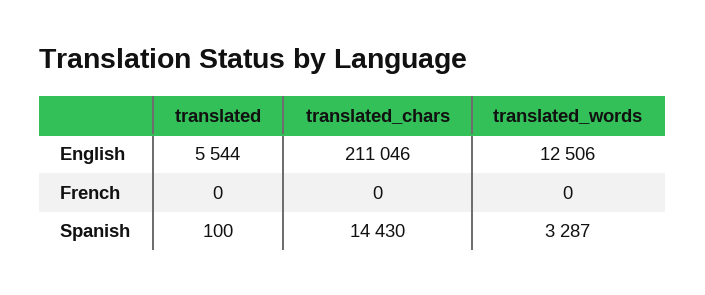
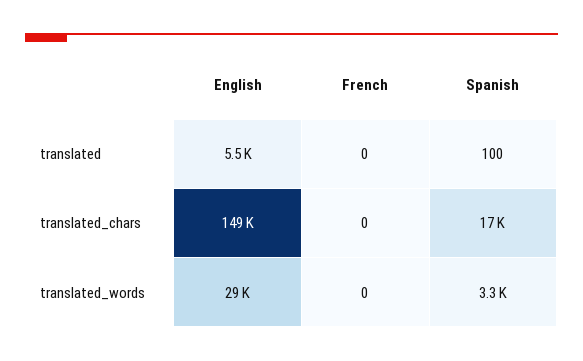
translated_chars, English: 211046 -> 149000
translated_words, English: 12506 -> 29000
translated_chars, Spanish: 14430 -> 17000

